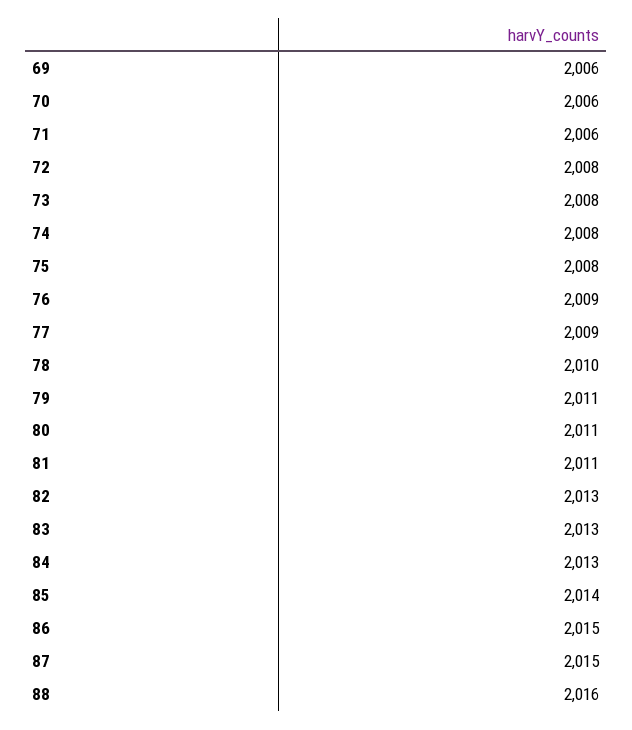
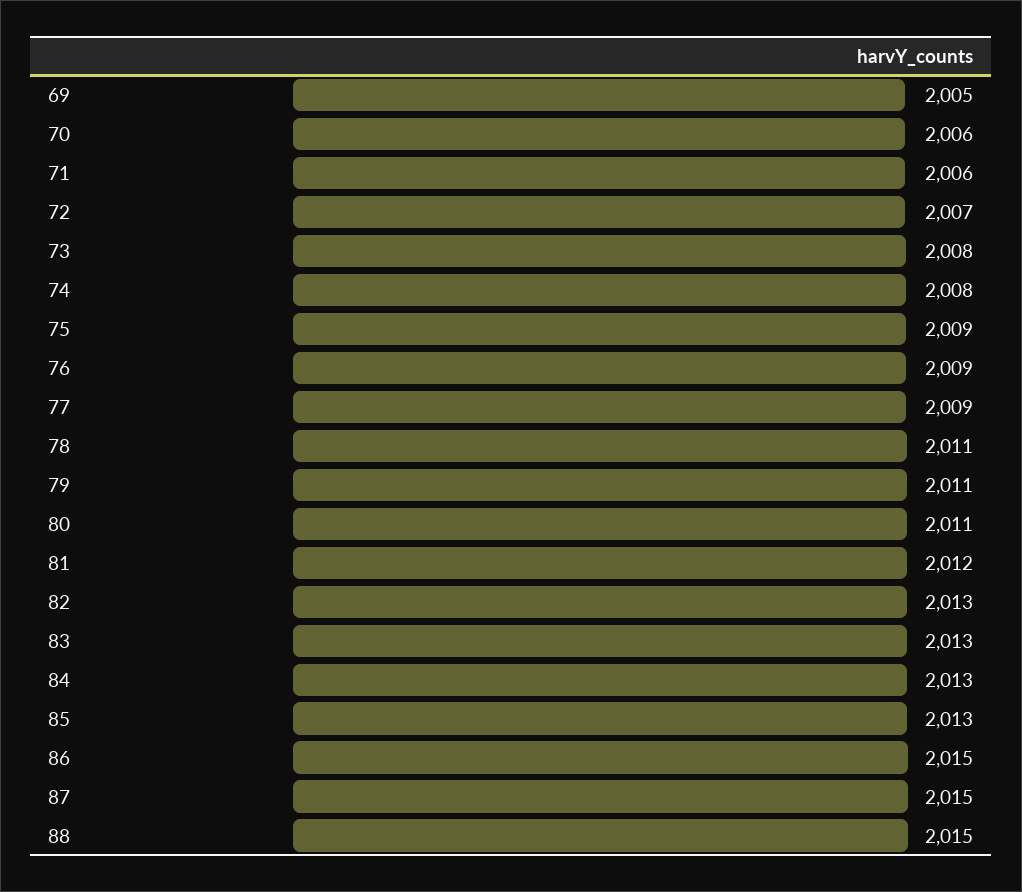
69: 2006 -> 2005
72: 2008 -> 2007
75: 2008 -> 2009
78: 2010 -> 2011
81: 2011 -> 2012
85: 2014 -> 2013
88: 2016 -> 2015

